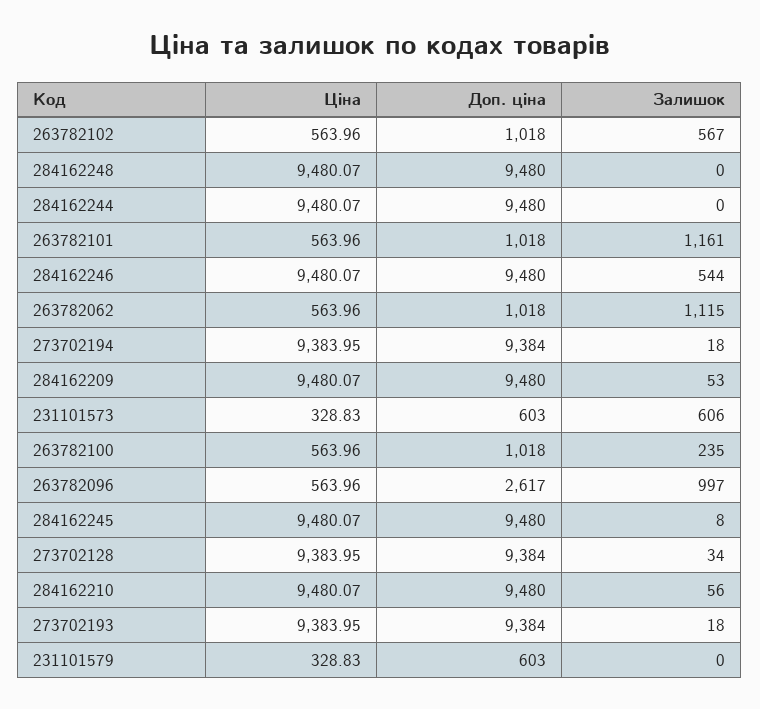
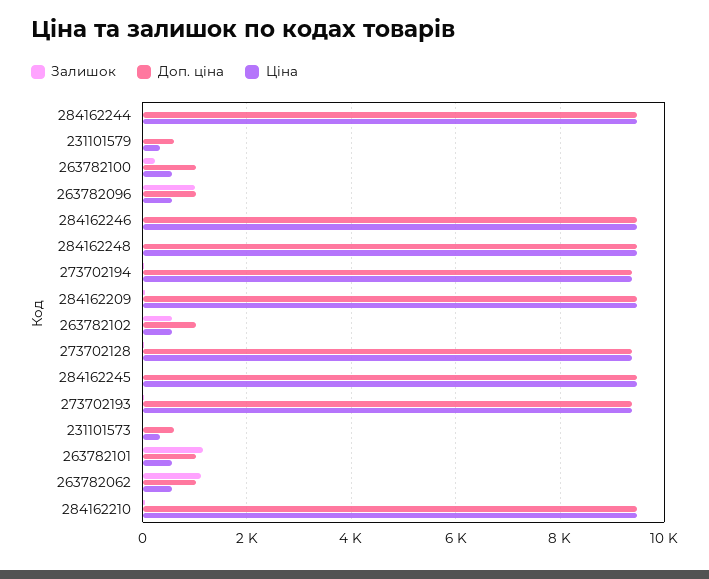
Залишок, 284162246: 544 -> 0
Залишок, 231101573: 606 -> 0
Доп. ціна, 263782096: 2617 -> 1000

